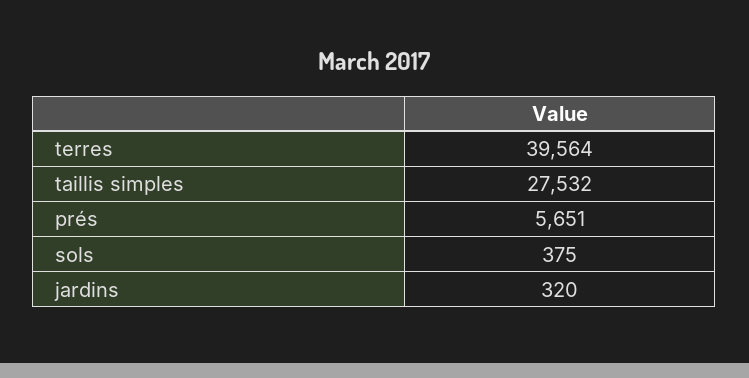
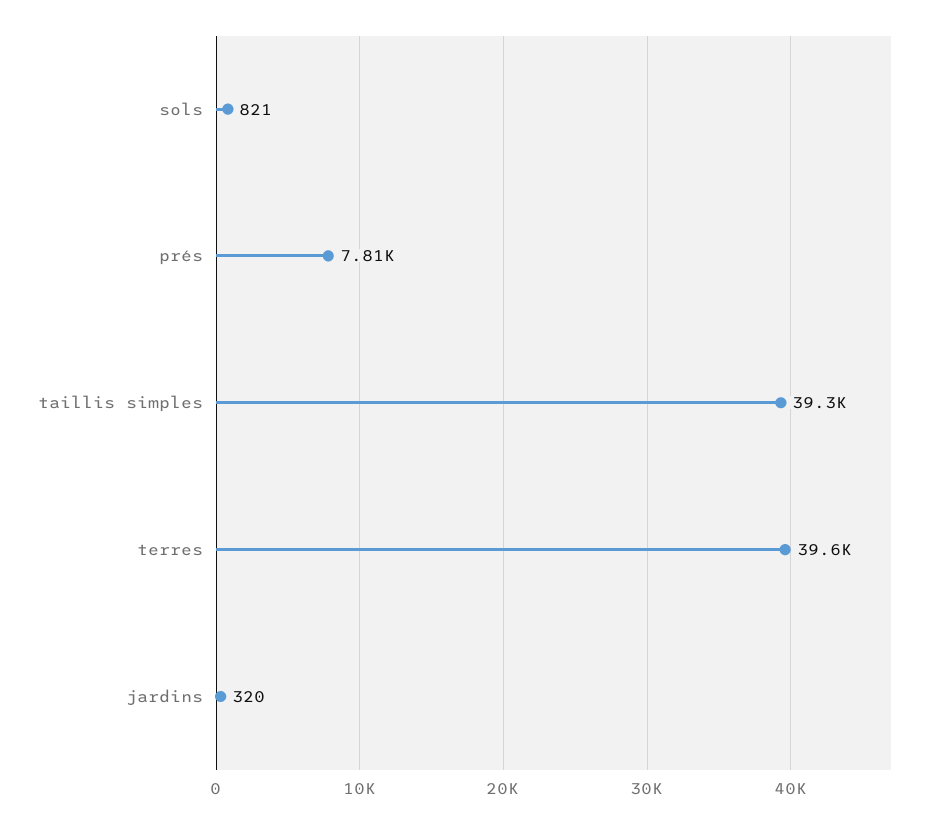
taillis simples: 27532 -> 39300
prés: 5651 -> 7810
sols: 375 -> 821

